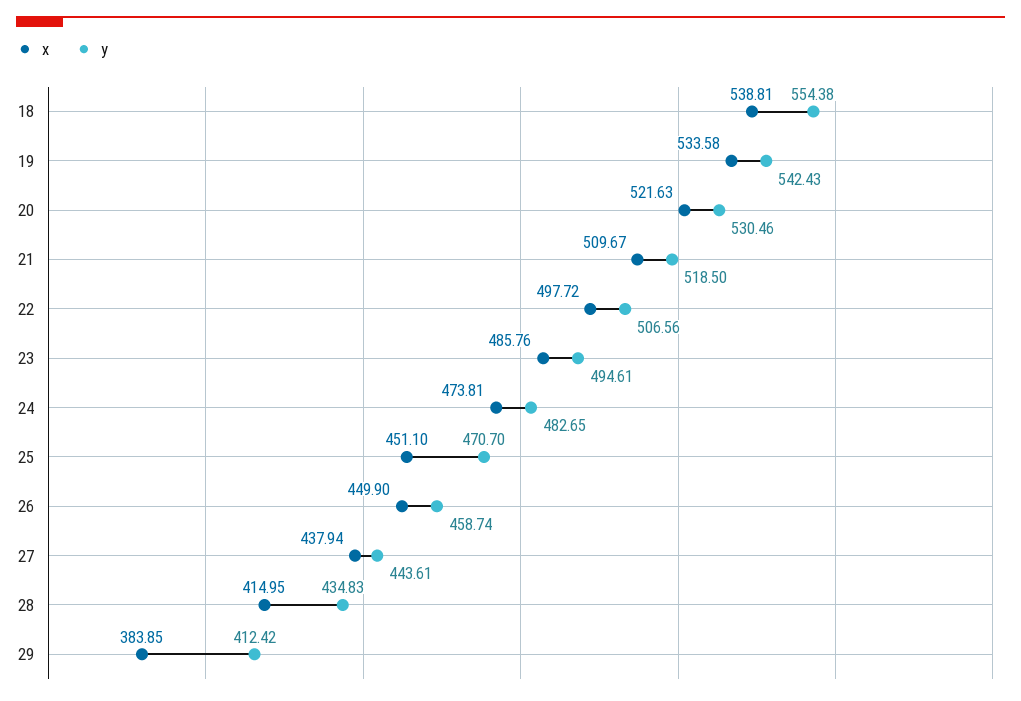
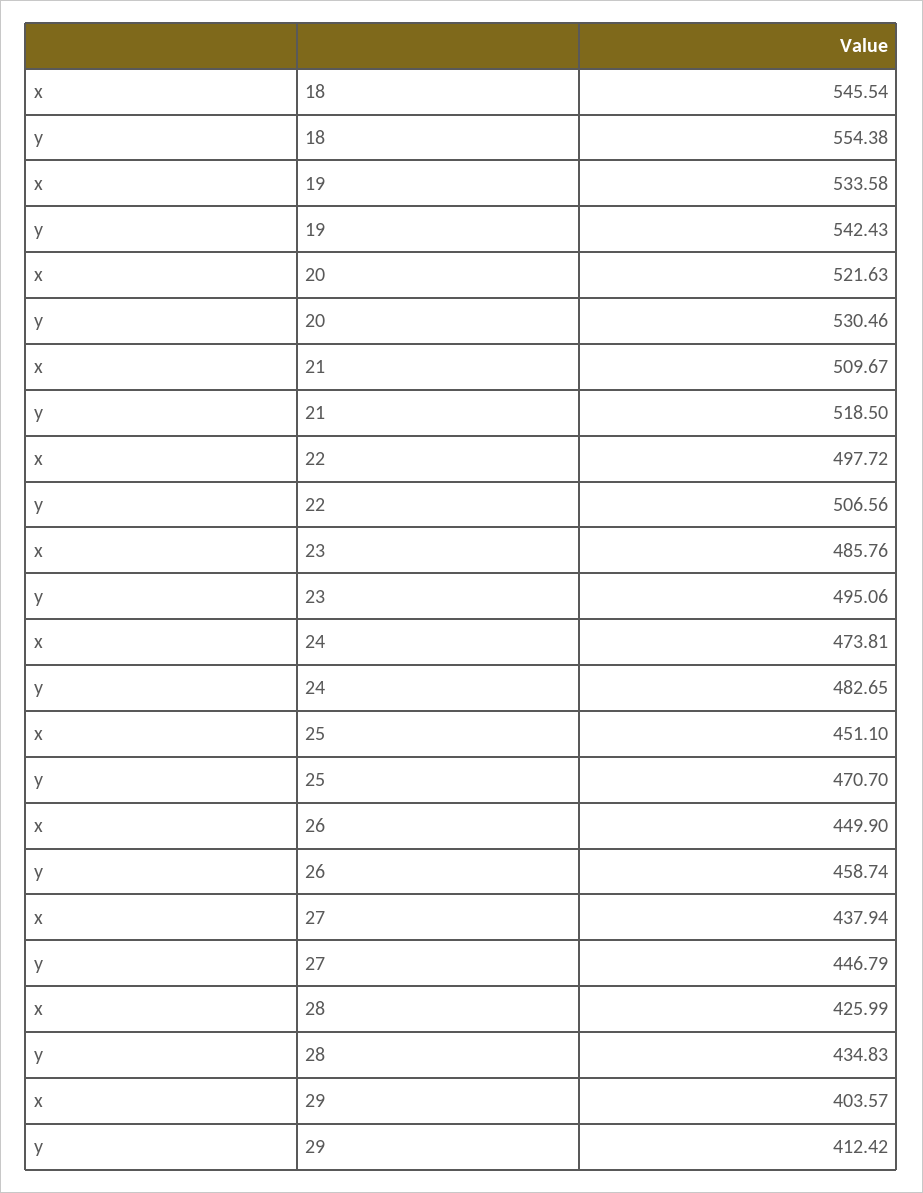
x, 18: 538.81 -> 545.54
y, 23: 494.61 -> 495.06
y, 27: 443.61 -> 446.79
x, 28: 414.95 -> 425.99
x, 29: 383.85 -> 403.57

